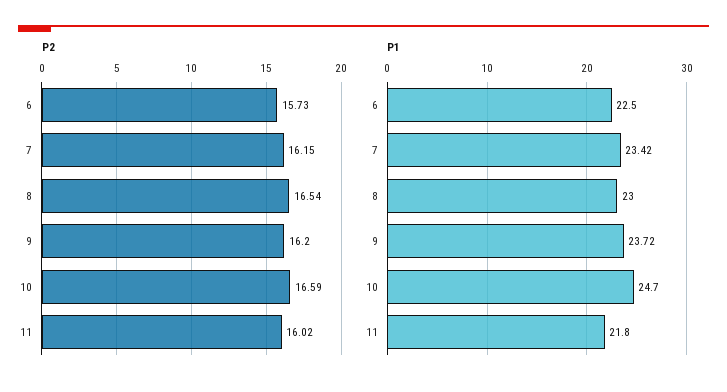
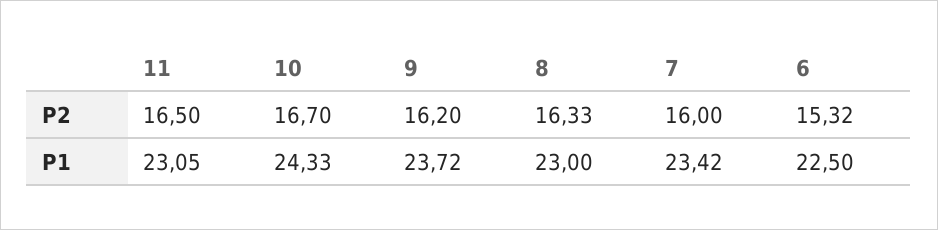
P2, 6: 15.73 -> 15.32
P2, 7: 16.15 -> 16
P2, 8: 16.54 -> 16.33
P2, 10: 16.59 -> 16.7
P2, 11: 16.02 -> 16.5
P1, 10: 24.7 -> 24.33
P1, 11: 21.8 -> 23.05

